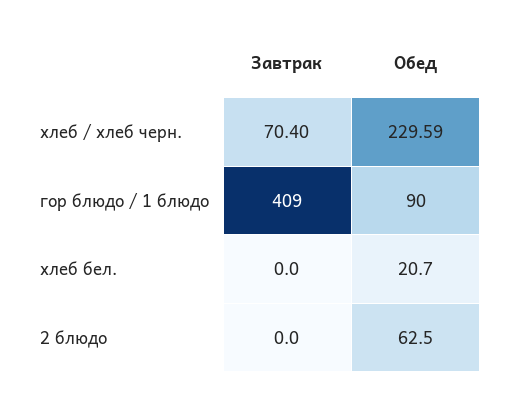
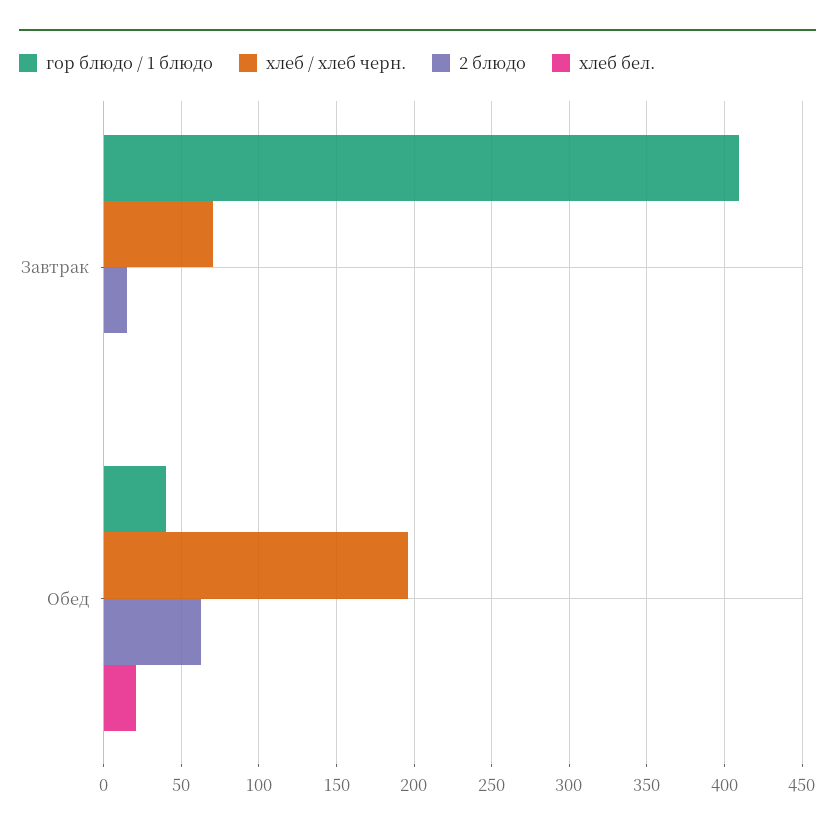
хлеб / хлеб черн., Обед: 229.59 -> 195
гор блюдо / 1 блюдо, Обед: 90 -> 40
2 блюдо, Завтрак: 0 -> 15

